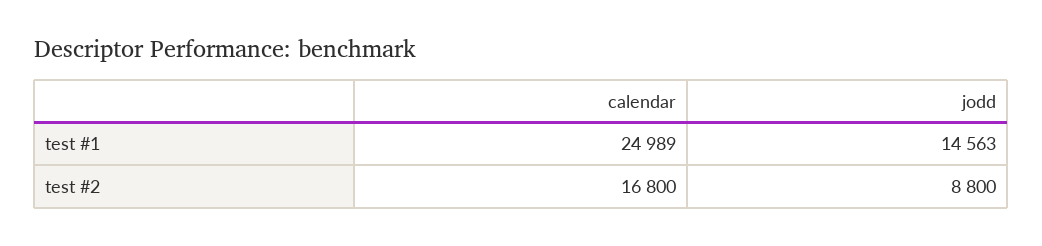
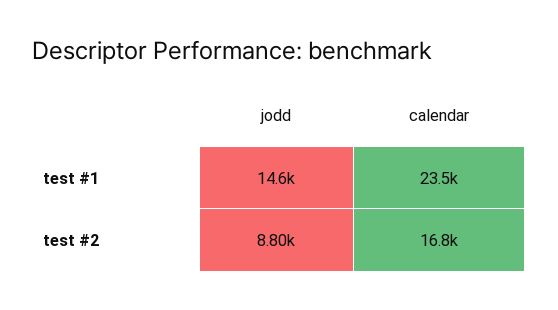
calendar, test #1: 24989 -> 23500

